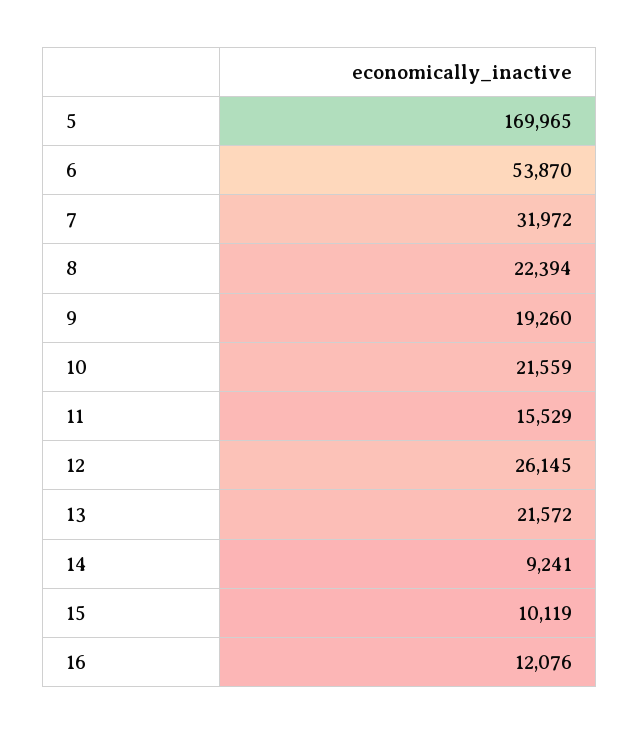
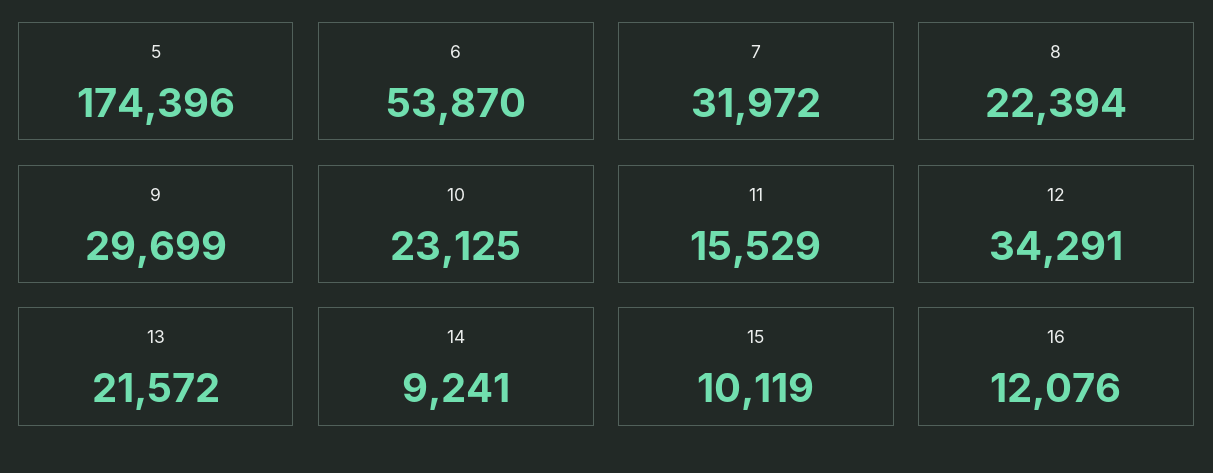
5: 169965 -> 174396
9: 19260 -> 29699
10: 21559 -> 23125
12: 26145 -> 34291

